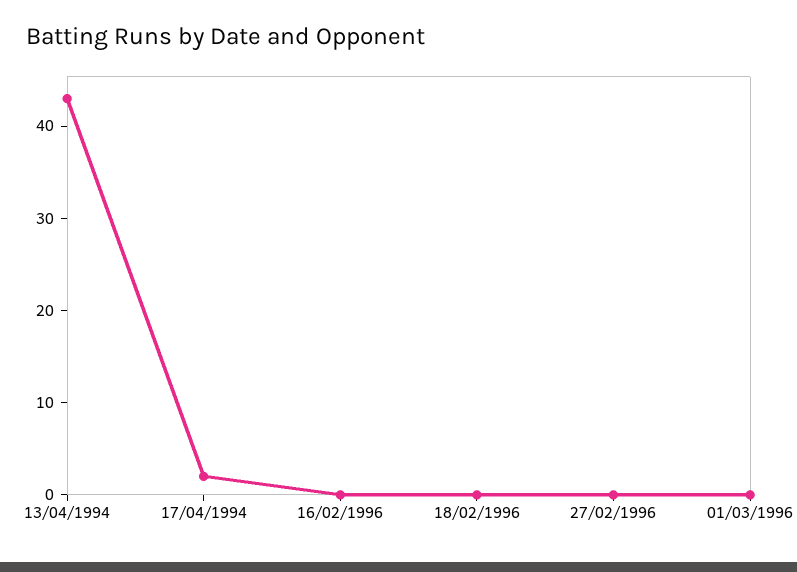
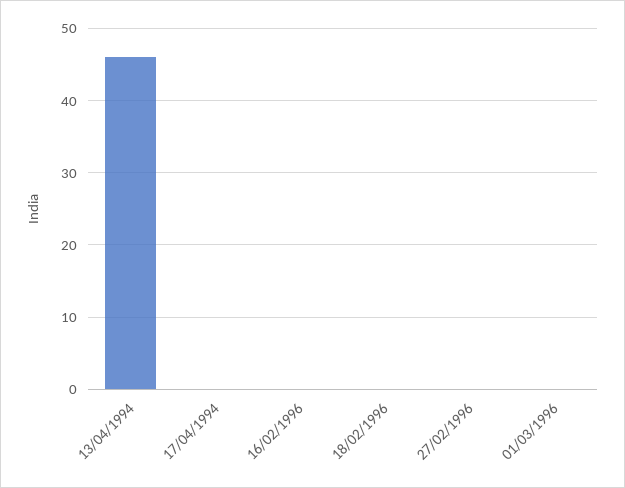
13/04/1994: 43 -> 46
17/04/1994: 2 -> 0

